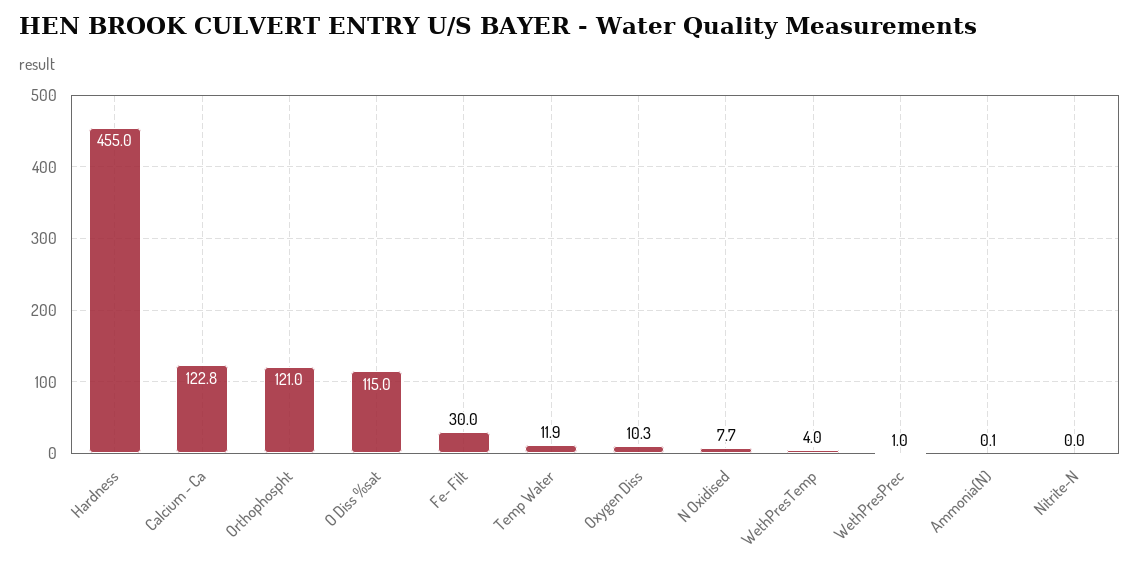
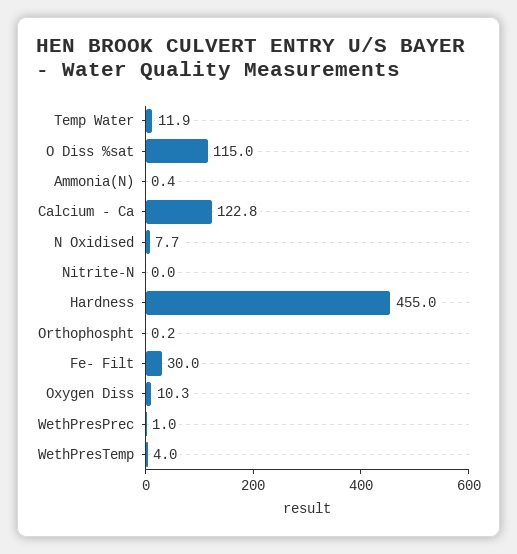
Orthophospht: 121 -> 0.2
Ammonia(N): 0.1 -> 0.4

